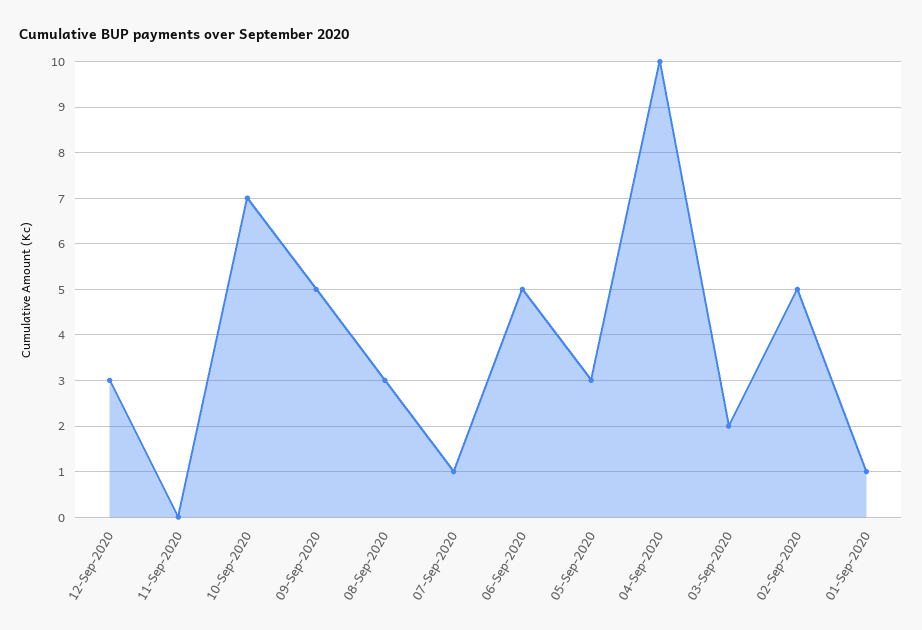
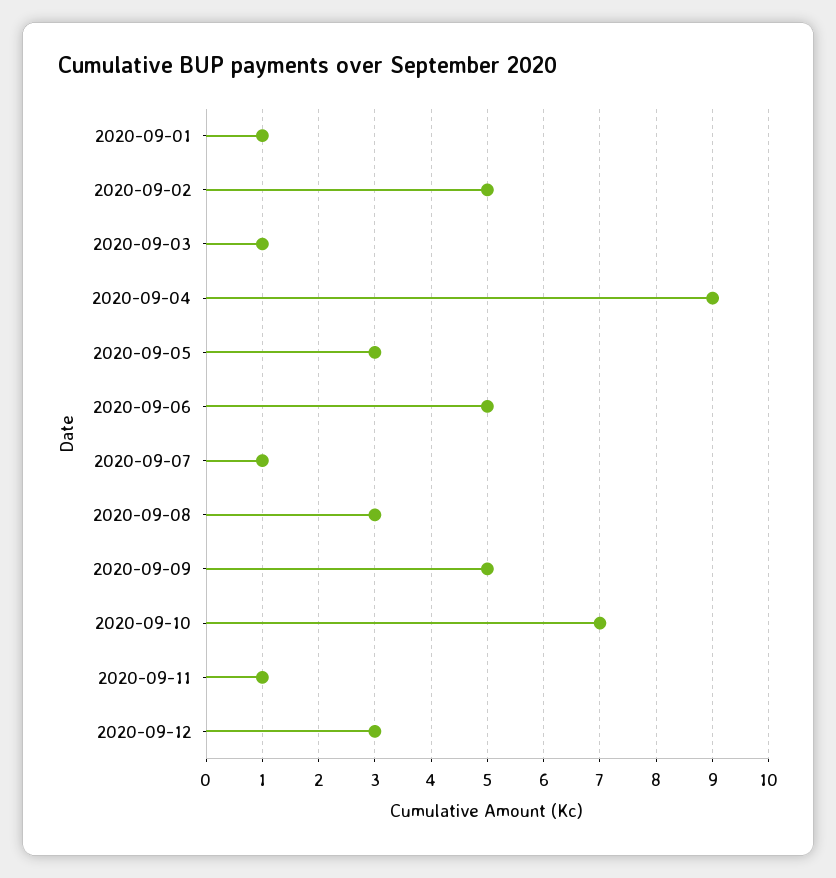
11-Sep-2020: 0 -> 1
04-Sep-2020: 10 -> 9
03-Sep-2020: 2 -> 1

